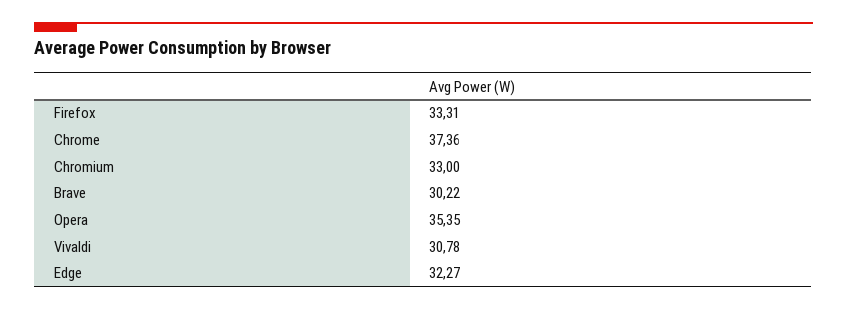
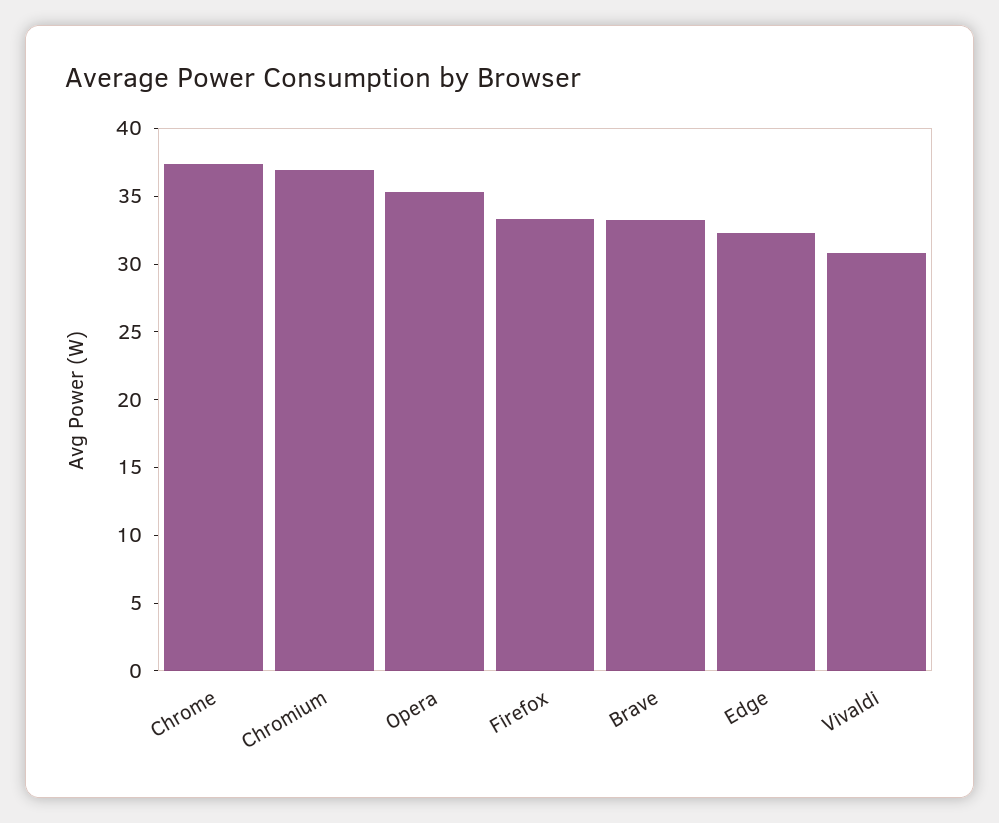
Chromium: 33 -> 37
Brave: 30.22 -> 33

